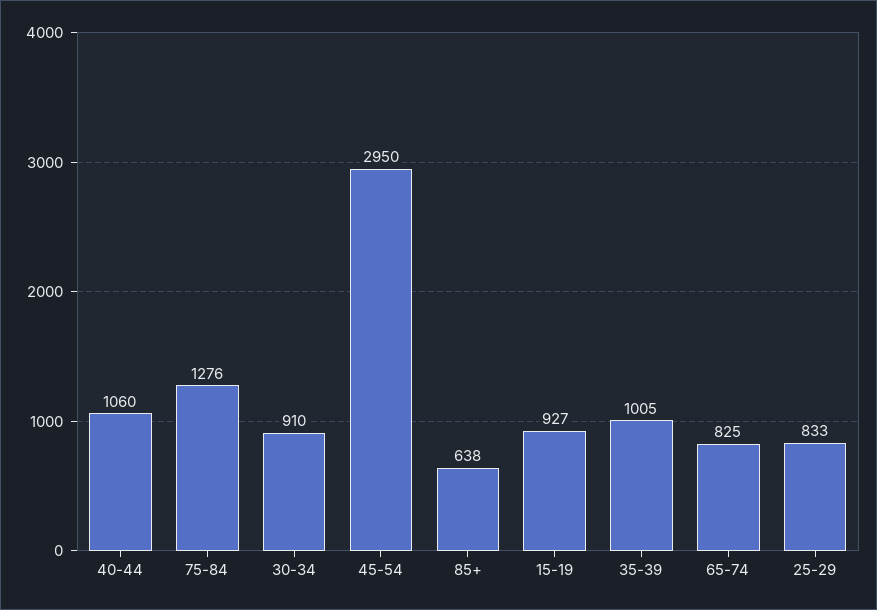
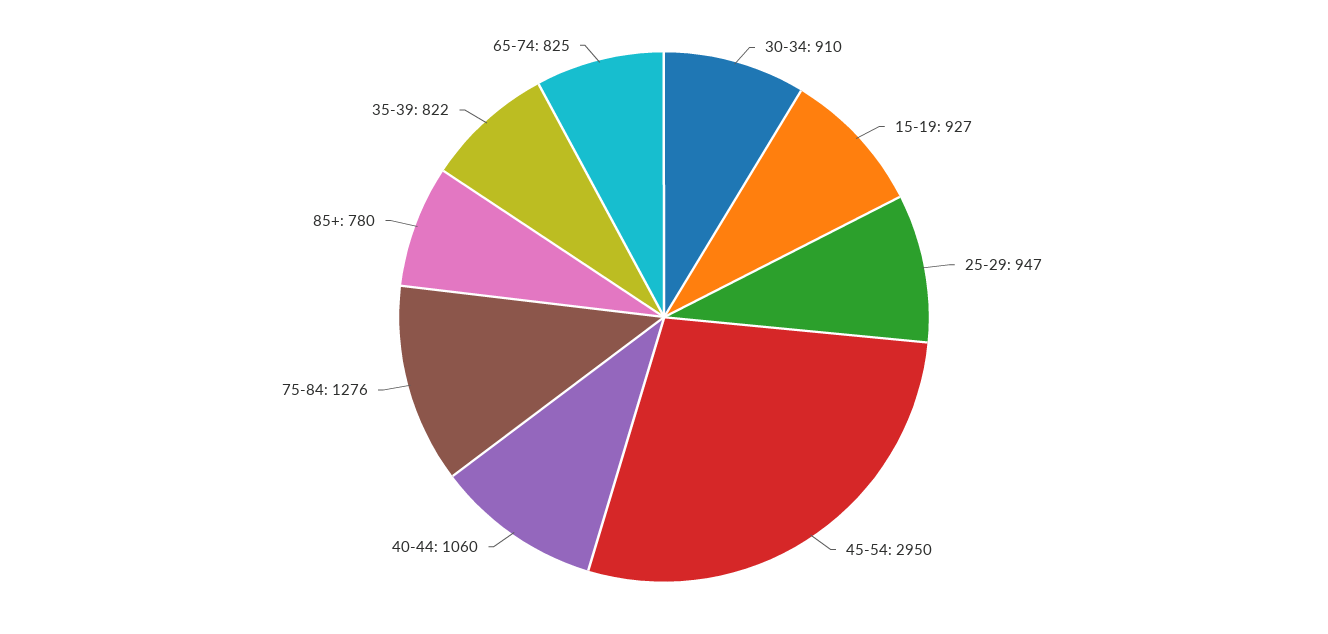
85+: 638 -> 780
35-39: 1005 -> 822
25-29: 833 -> 947

